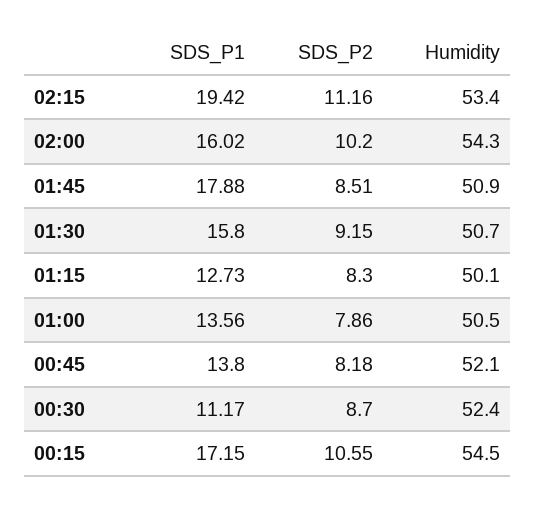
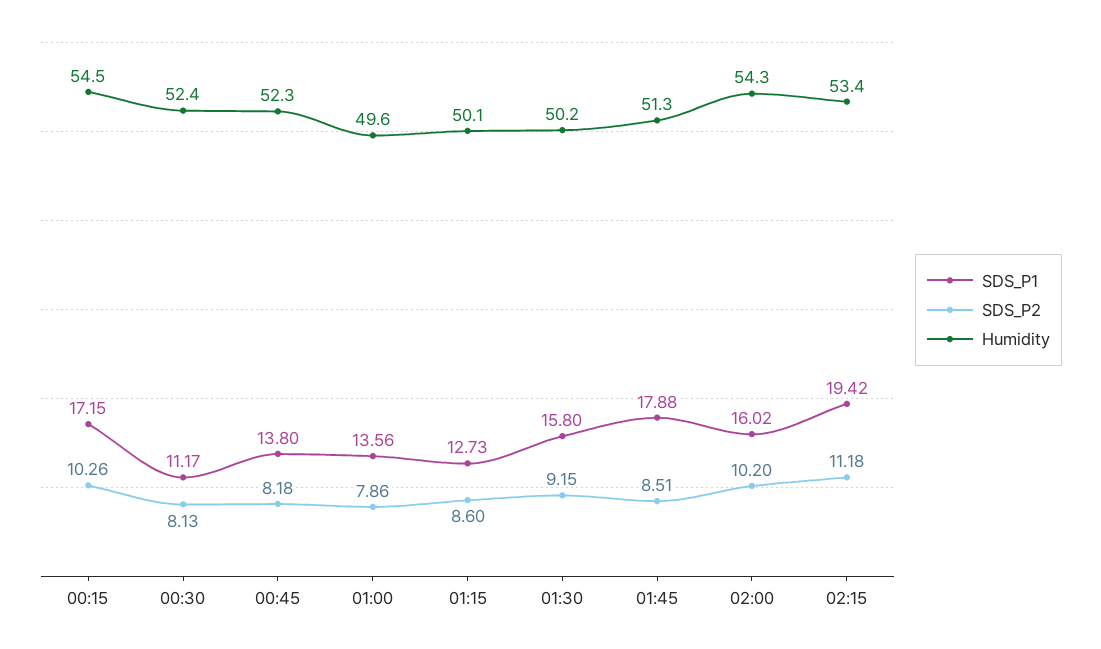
SDS_P2, 02:15: 11.16 -> 11.18
Humidity, 01:45: 50.9 -> 51.3
Humidity, 01:30: 50.7 -> 50.2
SDS_P2, 01:15: 8.3 -> 8.6
Humidity, 01:00: 50.5 -> 49.6
Humidity, 00:45: 52.1 -> 52.3
SDS_P2, 00:30: 8.7 -> 8.13
SDS_P2, 00:15: 10.55 -> 10.26

